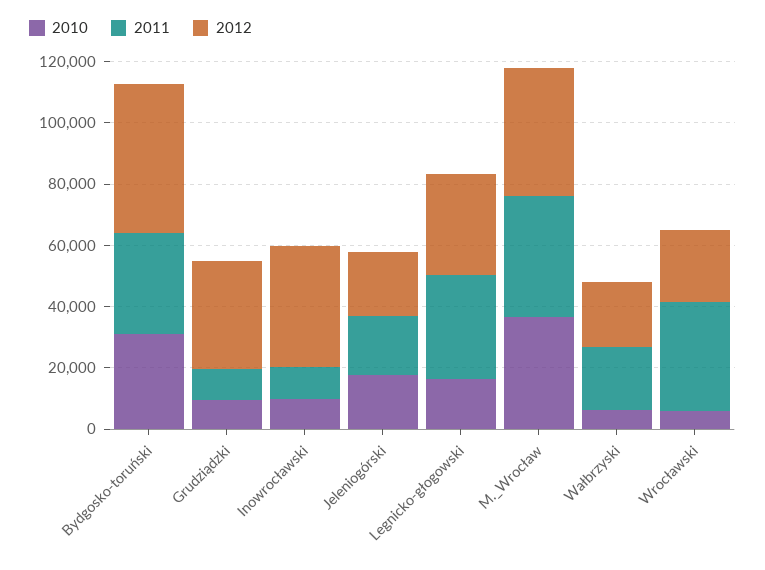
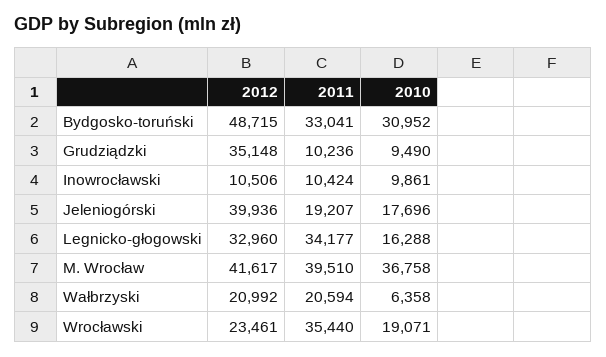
2012, Inowrocławski: 40000 -> 10506
2012, Jeleniogórski: 20000 -> 39936
2010, Wrocławski: 5000 -> 19071

